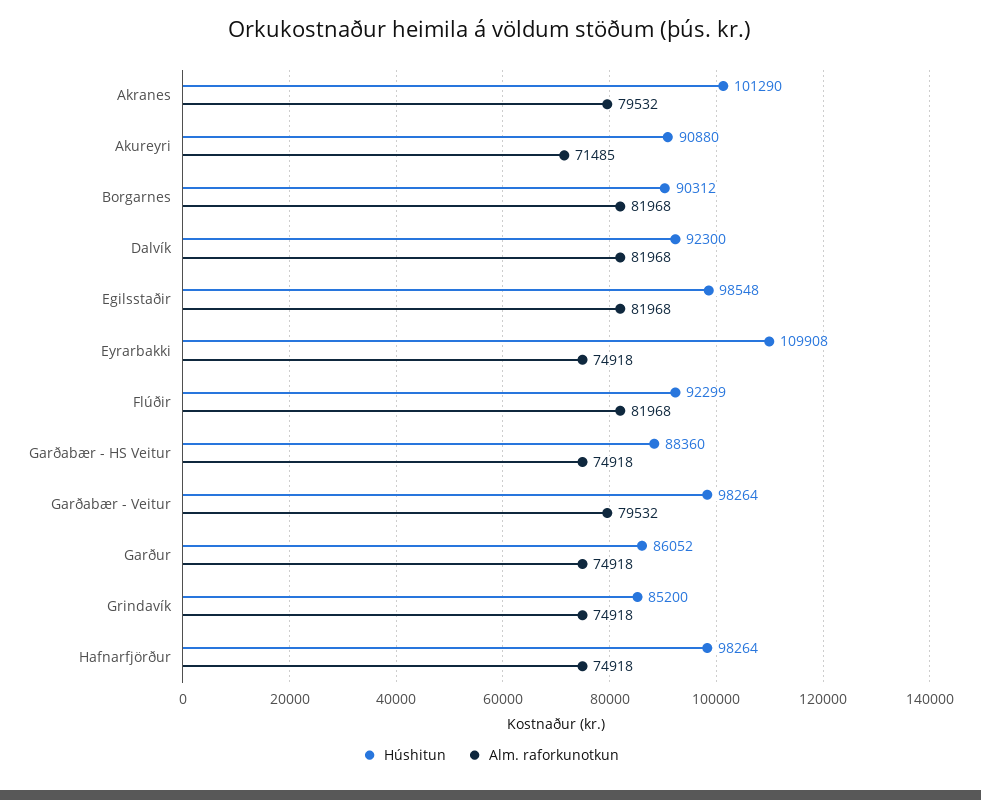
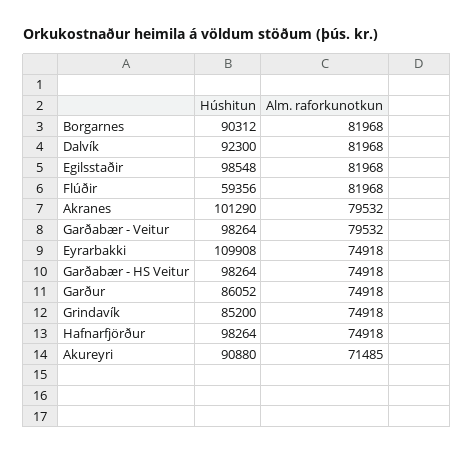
Húshitun, Flúðir: 92299 -> 59356
Húshitun, Garðabær - HS Veitur: 88360 -> 98264

